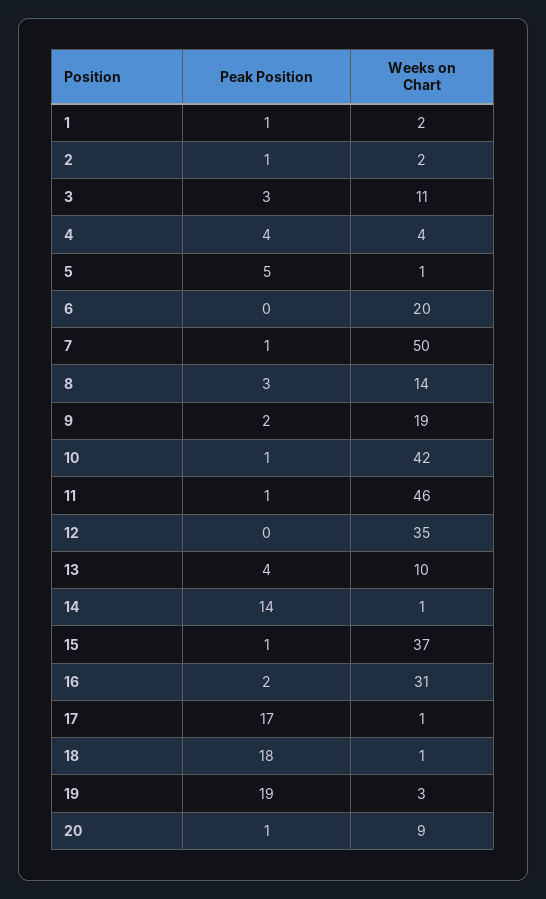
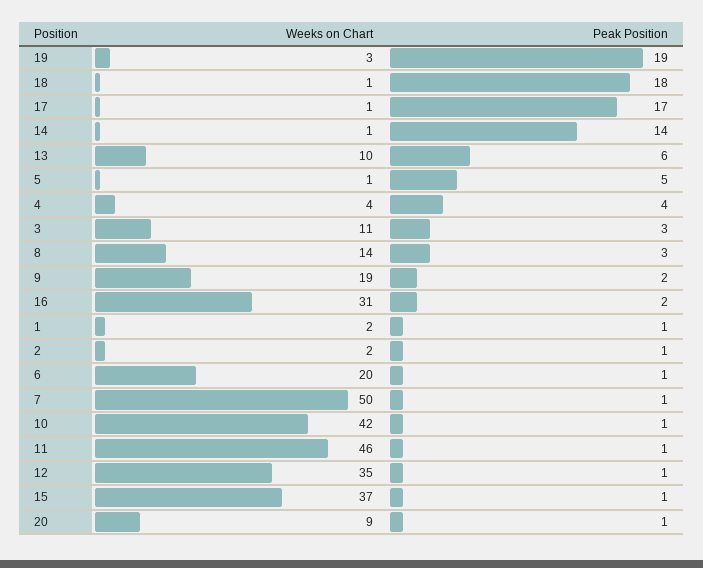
Peak Position, 6: 0 -> 1
Peak Position, 12: 0 -> 1
Peak Position, 13: 4 -> 6

